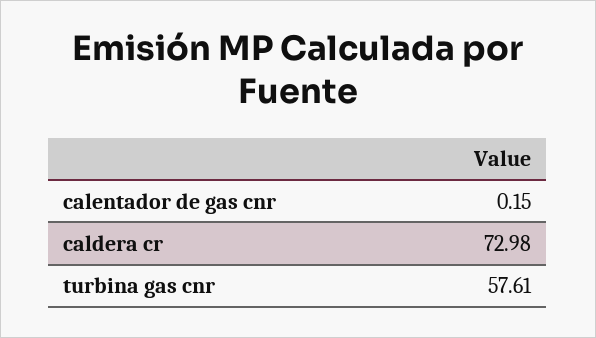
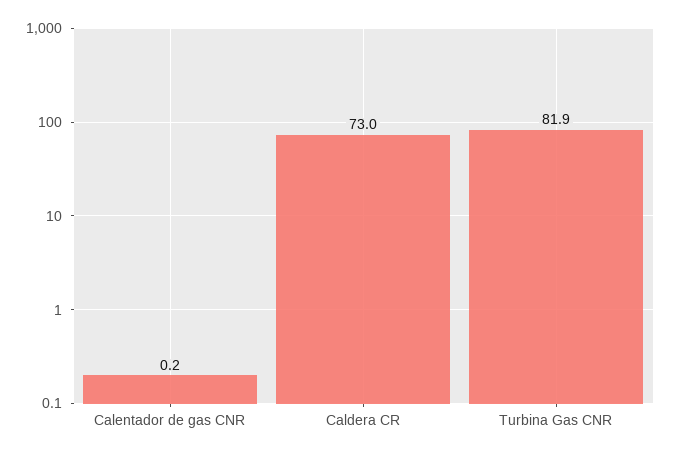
turbina gas cnr: 57.61 -> 81.9

